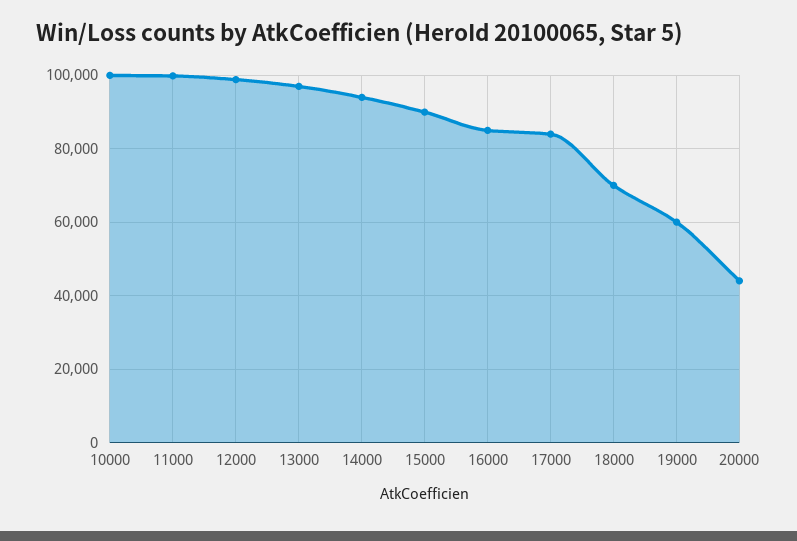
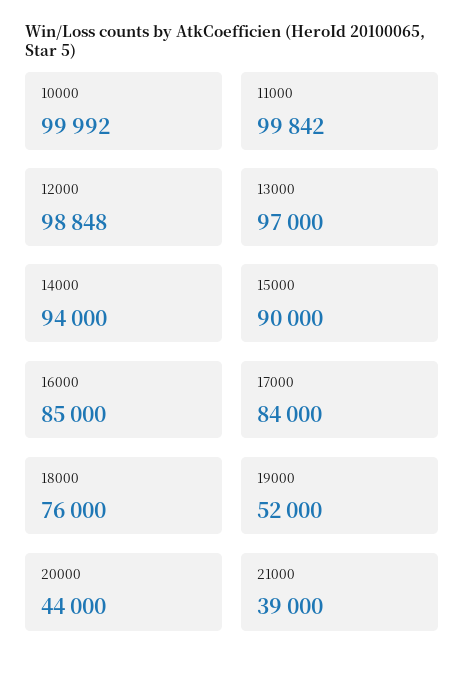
18000: 70000 -> 76000
19000: 60000 -> 52000
21000: none -> 39000

